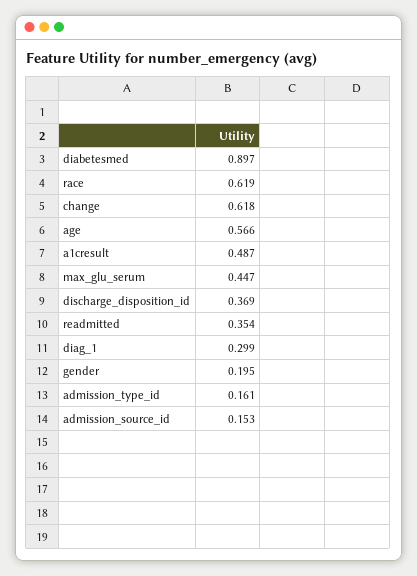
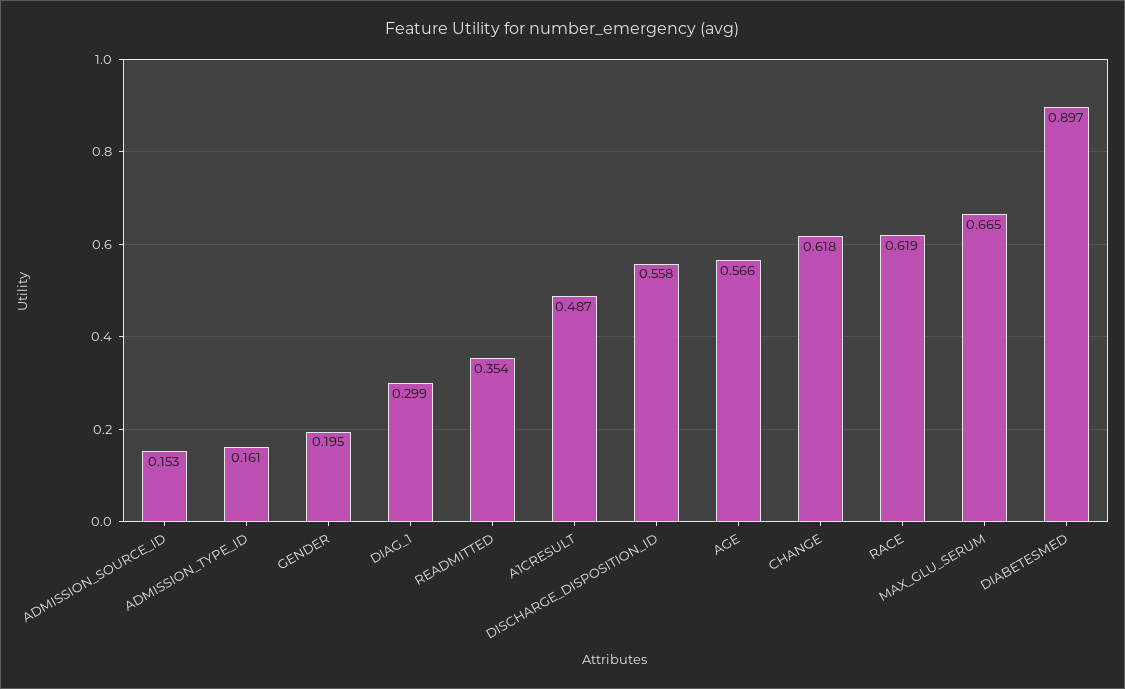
max_glu_serum: 0.447 -> 0.665
discharge_disposition_id: 0.369 -> 0.558

